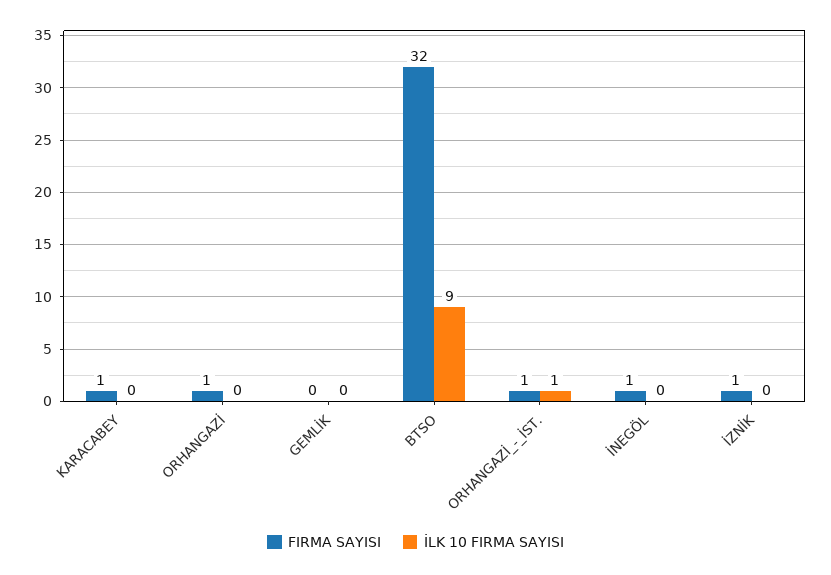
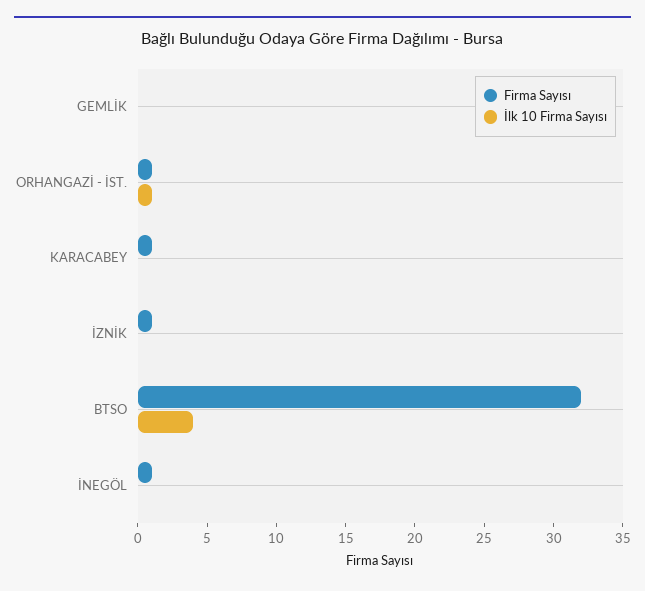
FIRMA SAYISI, ORHANGAZİ: 1 -> none
İLK 10 FIRMA SAYISI, ORHANGAZİ: 0 -> none
İLK 10 FIRMA SAYISI, BTSO: 9 -> 4

